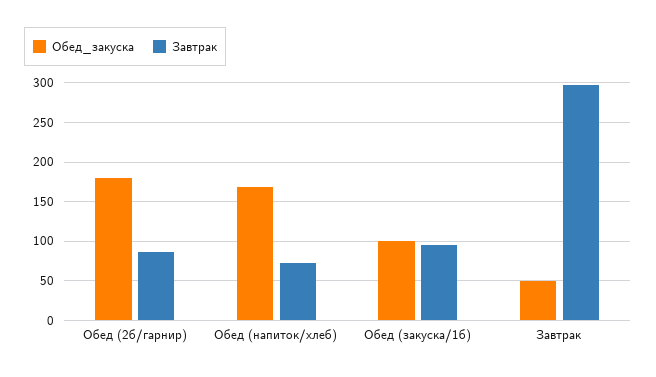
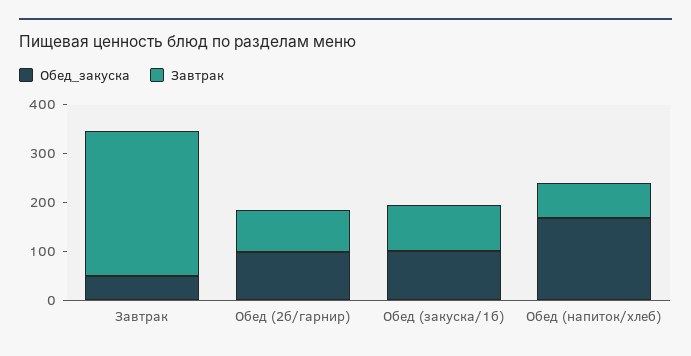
Обед_закуска, Обед (2б/гарнир): 180 -> 100

